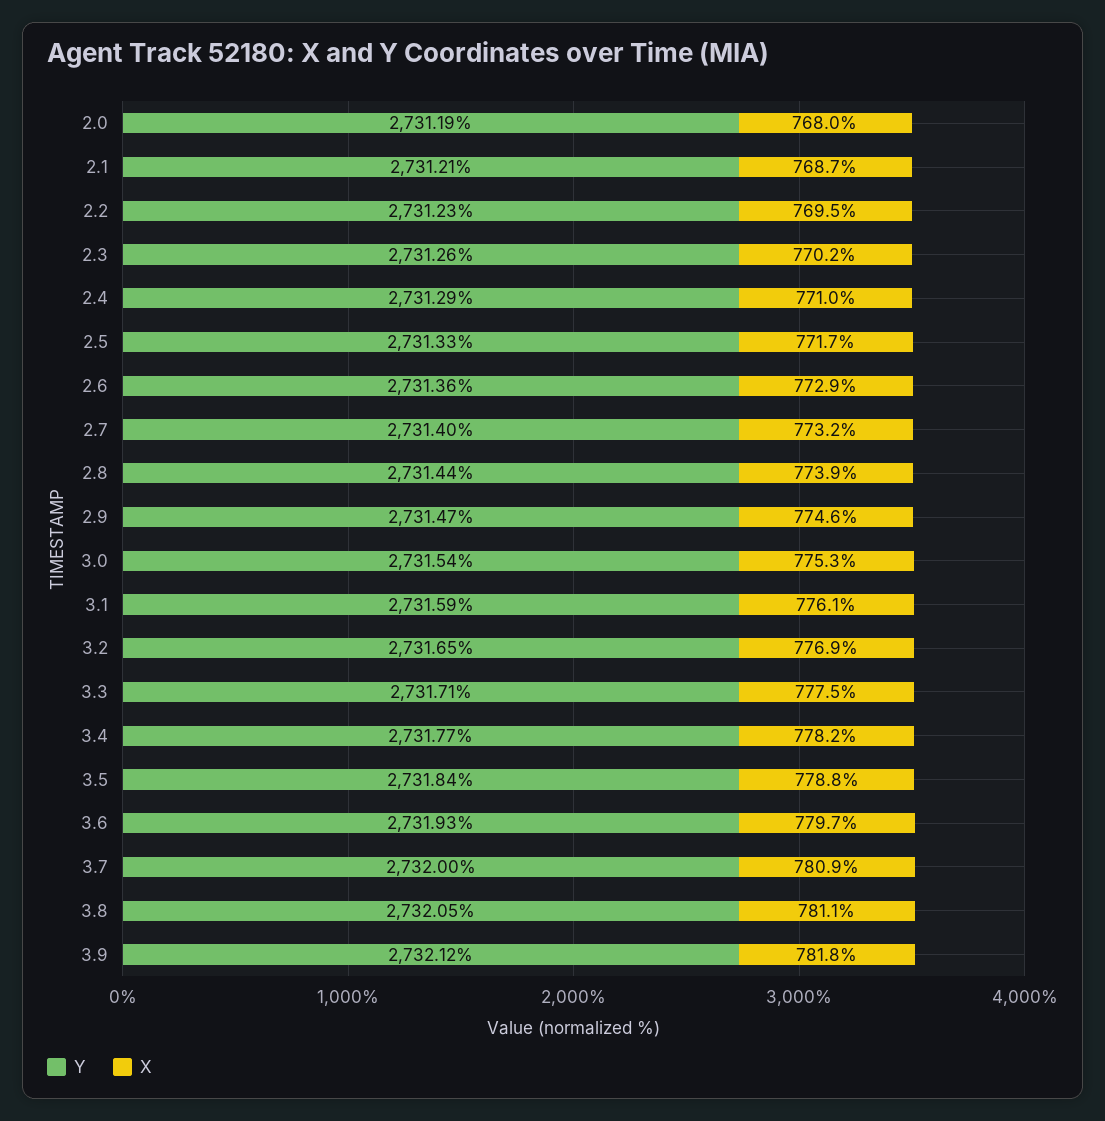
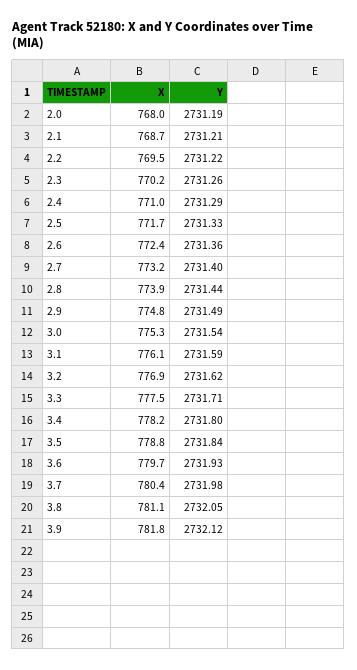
Y, 2.2: 2731.23 -> 2731.22
X, 2.6: 772.9 -> 772.4
Y, 2.9: 2731.47 -> 2731.49
X, 2.9: 774.6 -> 774.8
Y, 3.2: 2731.65 -> 2731.62
Y, 3.4: 2731.77 -> 2731.8
Y, 3.7: 2732 -> 2731.98
X, 3.7: 780.9 -> 780.4

